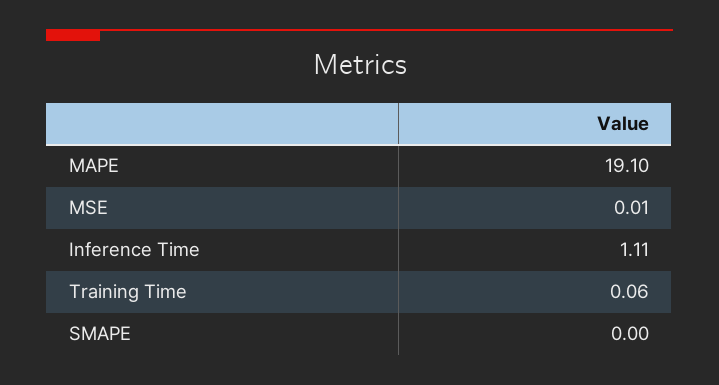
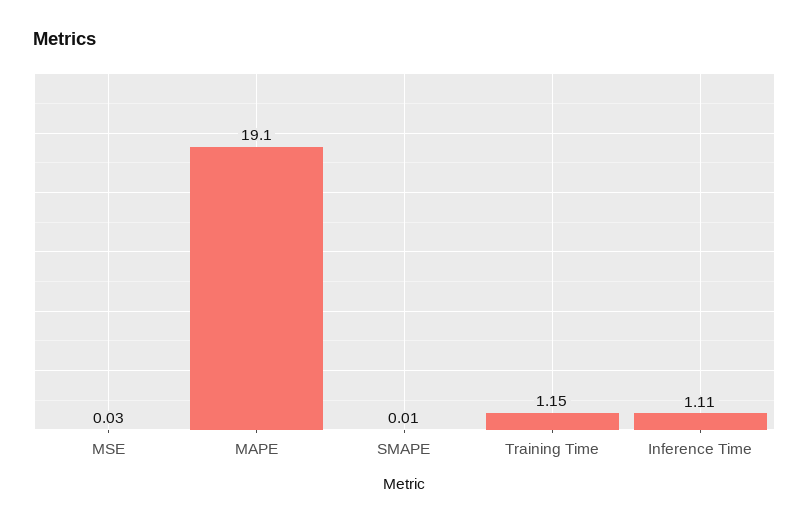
MSE: 0.01 -> 0.03
Training Time: 0.06 -> 1.15
SMAPE: 0 -> 0.01

